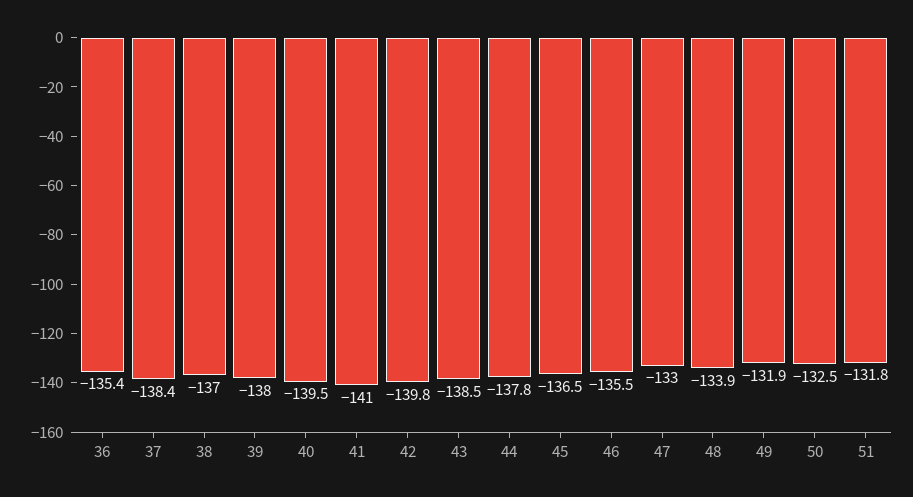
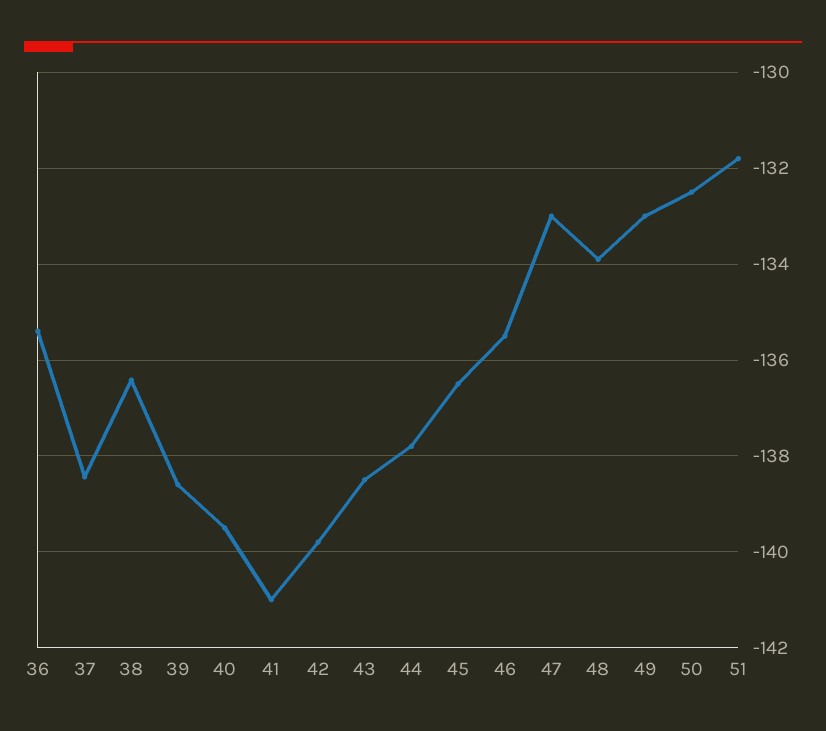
38: -137 -> -136.4
39: -138 -> -138.6
49: -131.9 -> -133

